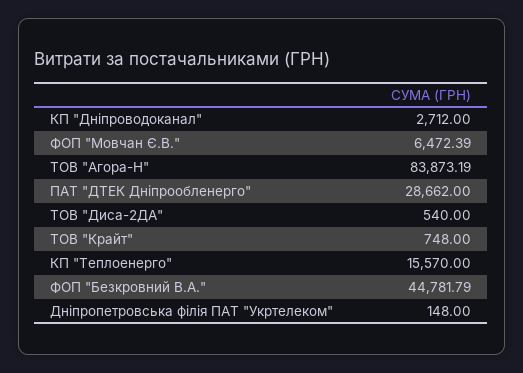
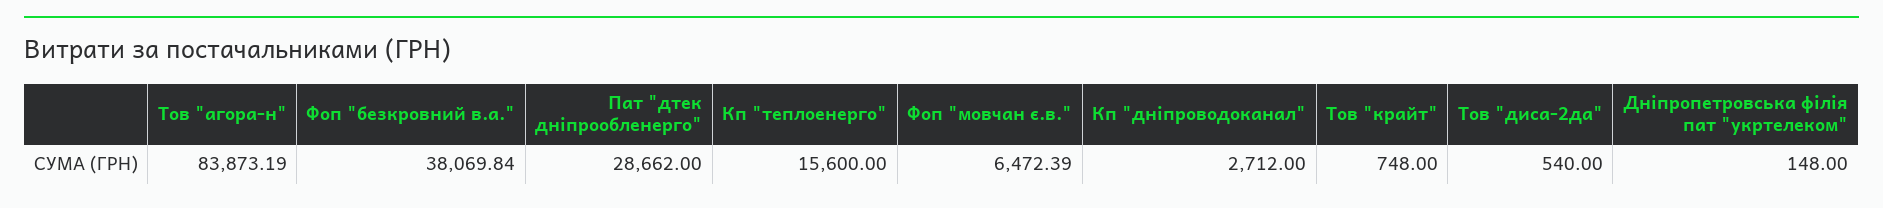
КП "Теплоенерго": 15570 -> 15600
ФОП "Безкровний В.А.": 44781.79 -> 38069.84

